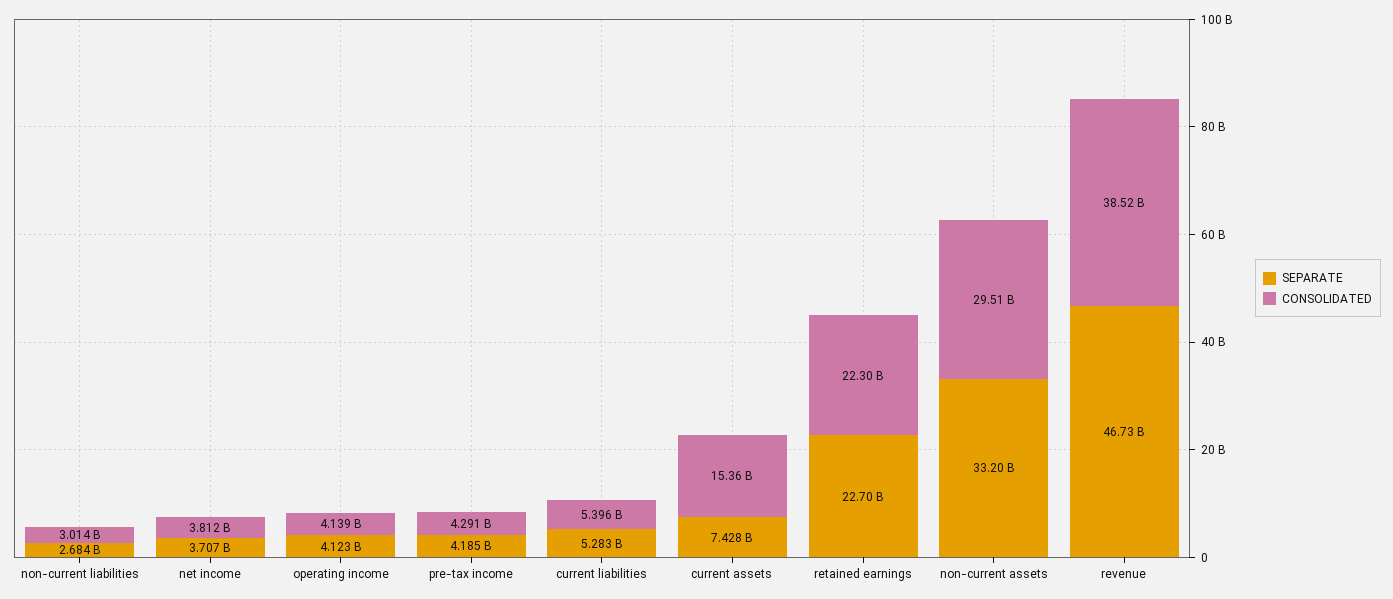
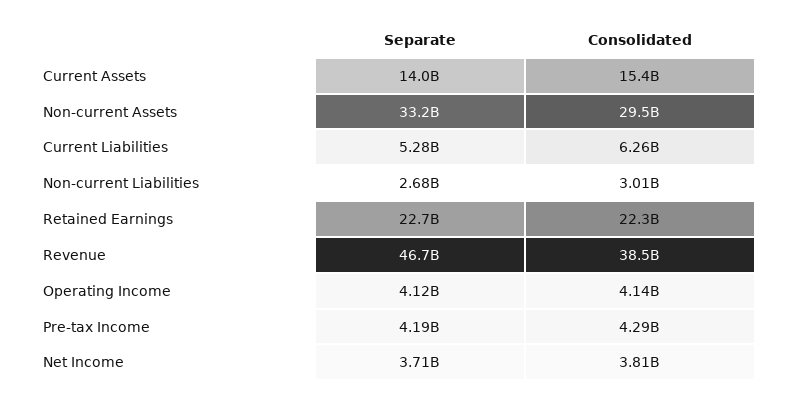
CONSOLIDATED, current liabilities: 5396000000 -> 6260000000
SEPARATE, current assets: 7428000000 -> 14000000000

